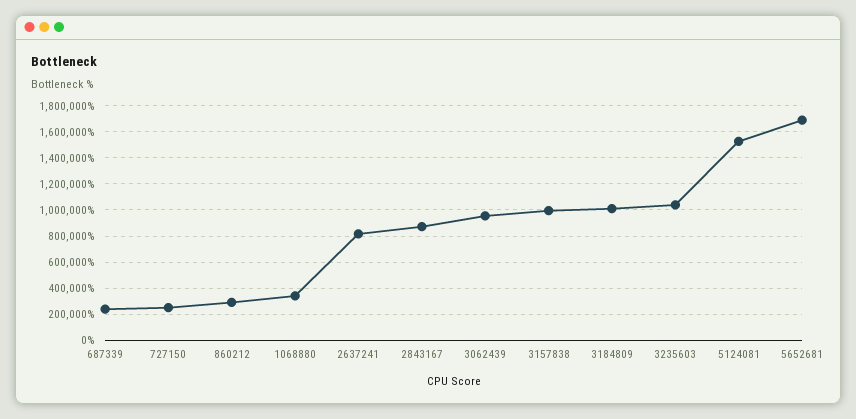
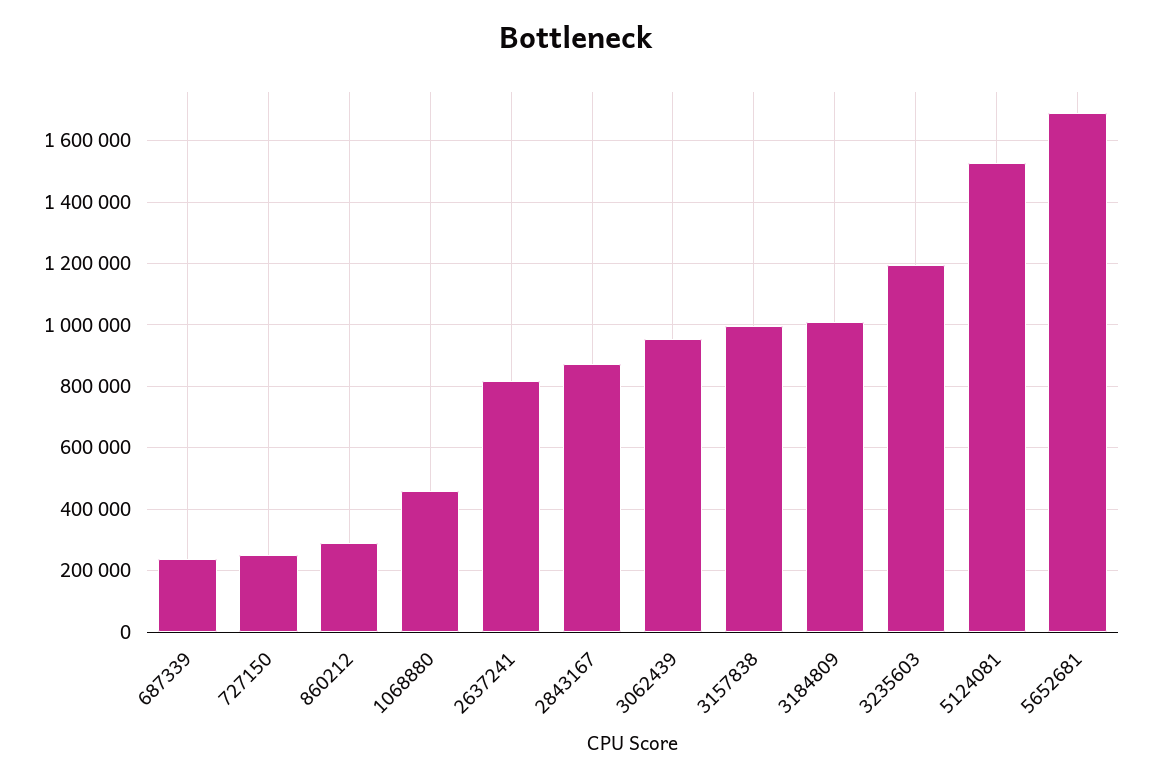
1068880: 350000 -> 460000
3235603: 1050000 -> 1200000

